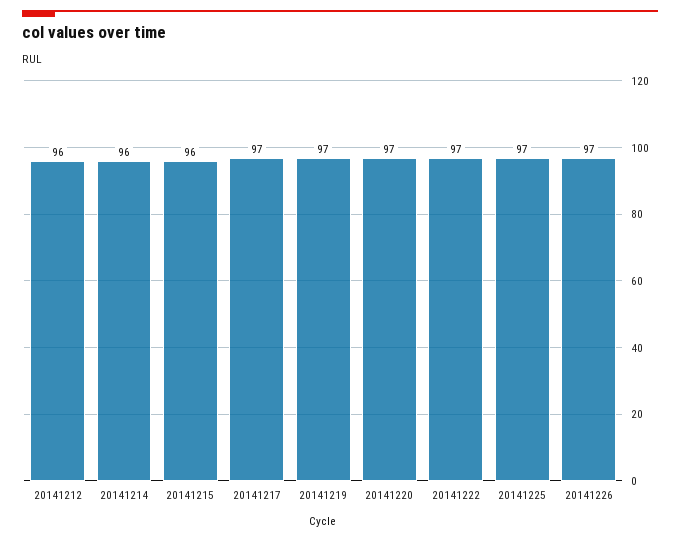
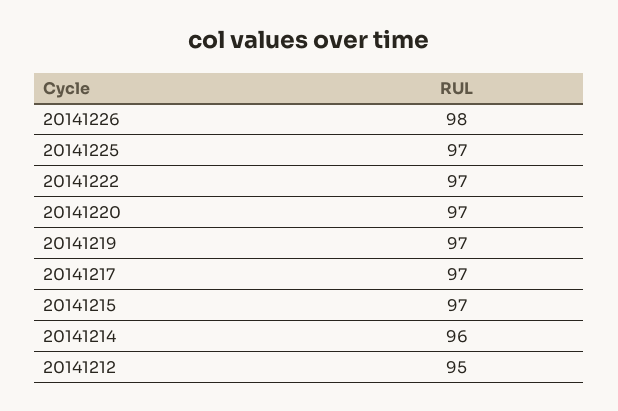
20141212: 96 -> 95
20141215: 96 -> 97
20141226: 97 -> 98

